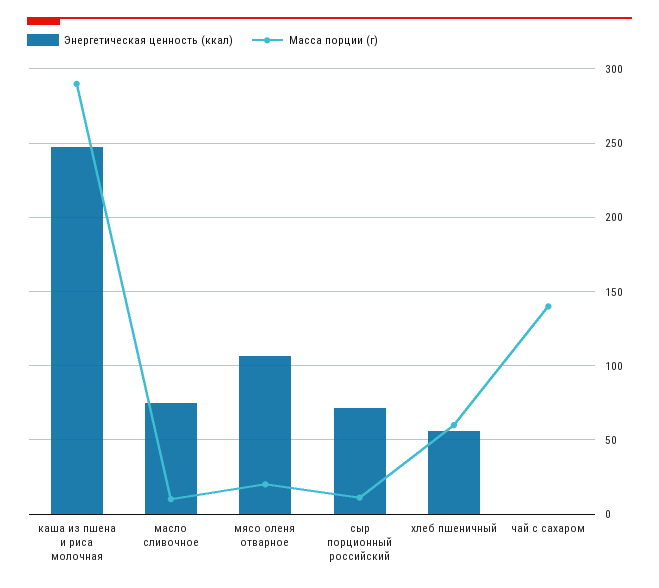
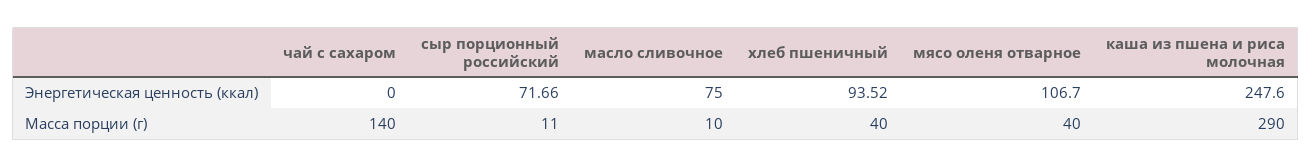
Масса порции (г), мясо оленя отварное: 20 -> 40
Энергетическая ценность (ккал), хлеб пшеничный: 55 -> 93.52
Масса порции (г), хлеб пшеничный: 60 -> 40

